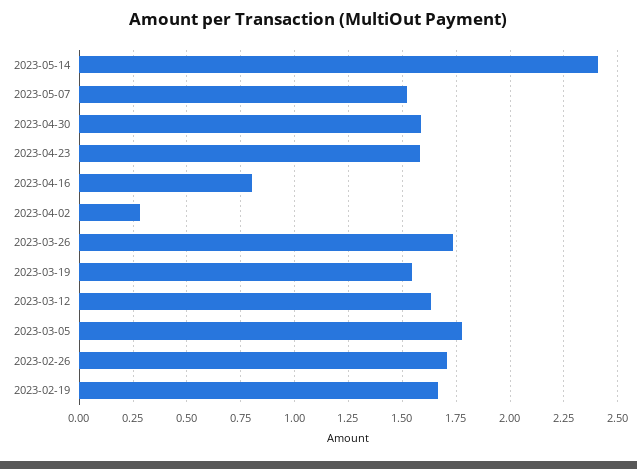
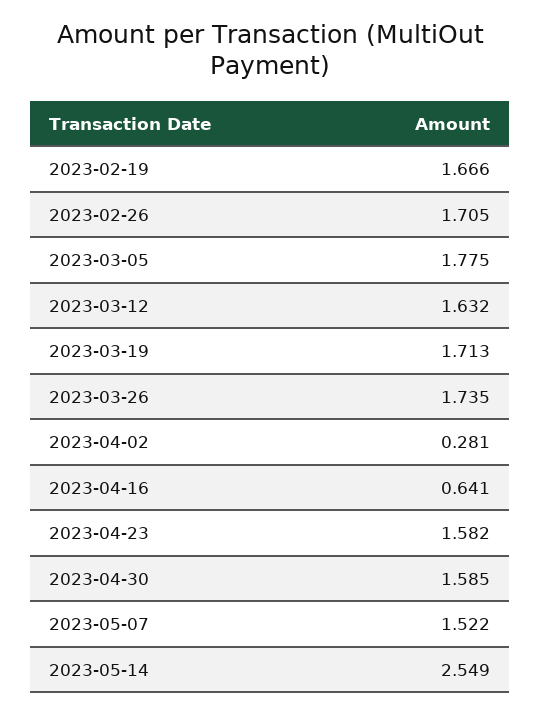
2023-05-14: 2.4 -> 2.549
2023-04-16: 0.8 -> 0.641
2023-03-19: 1.55 -> 1.713

